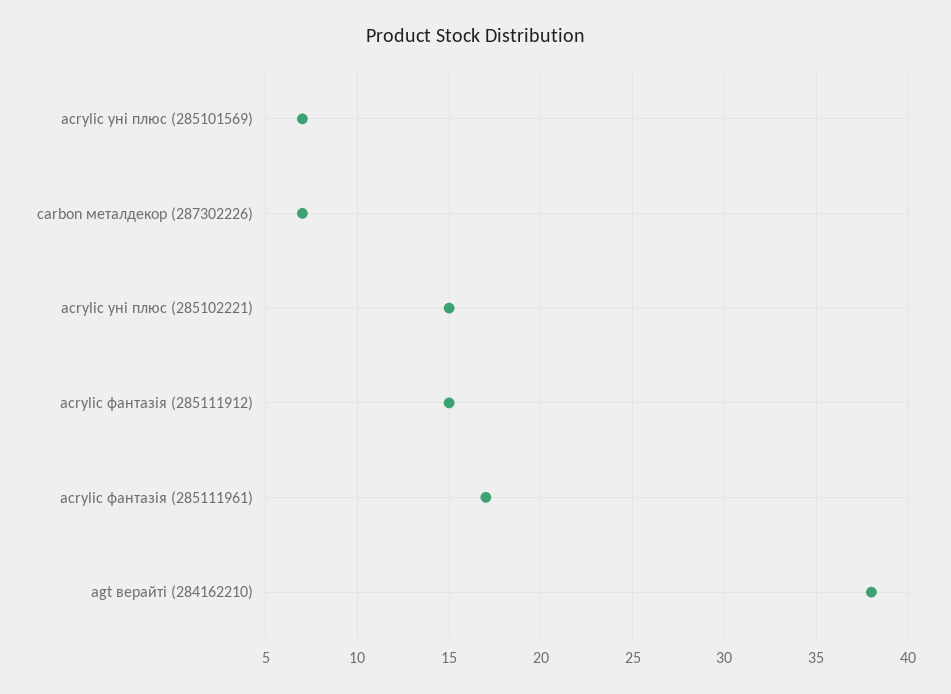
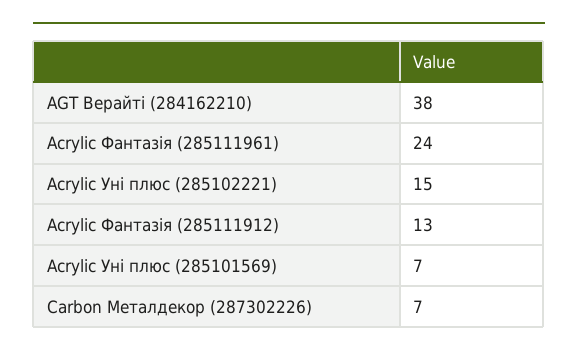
acrylic фантазія (285111912): 15 -> 13
acrylic фантазія (285111961): 17 -> 24

